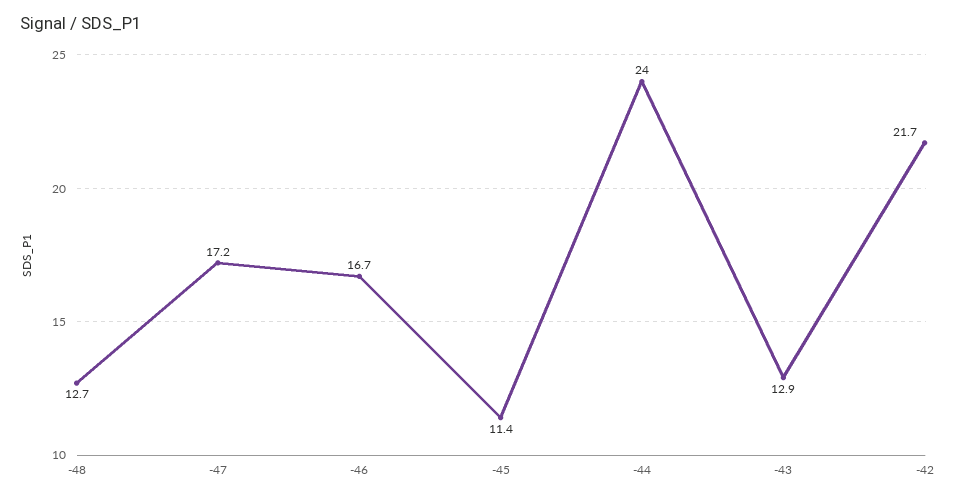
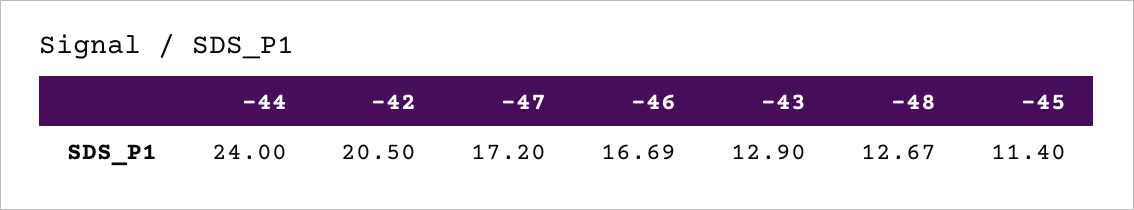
-42: 21.7 -> 20.5

